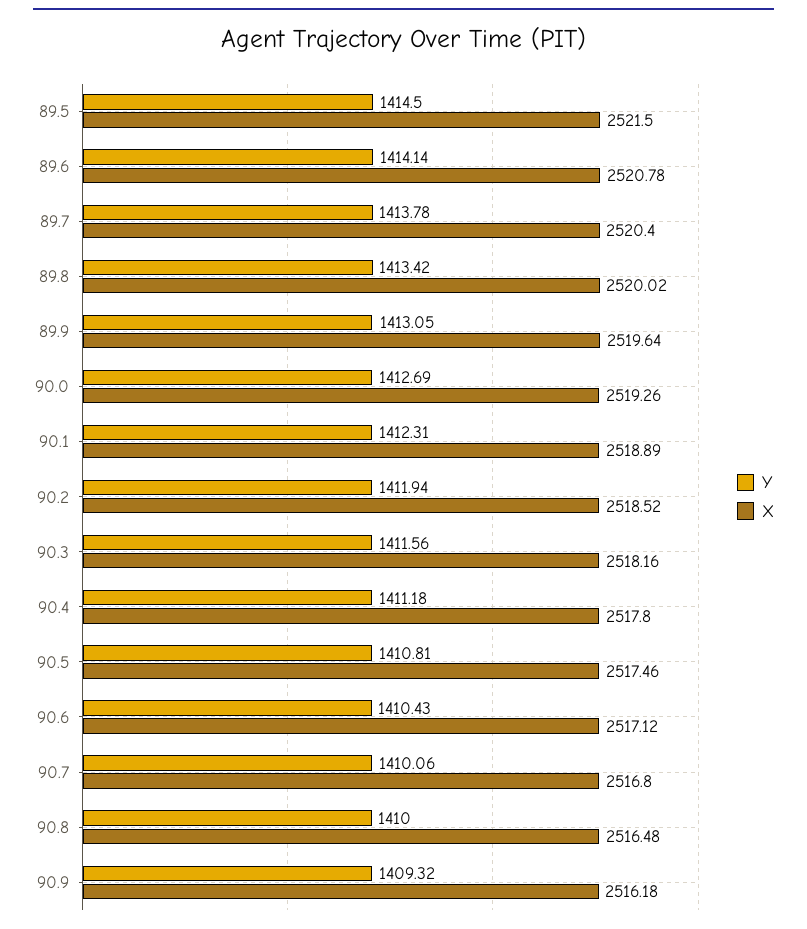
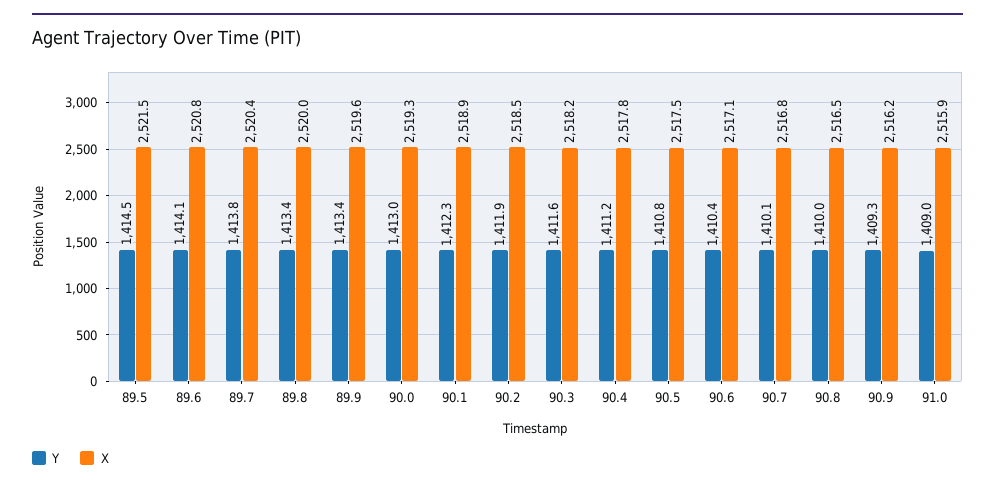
Y, 89.9: 1413.05 -> 1413.4
Y, 90.0: 1412.69 -> 1413
Y, 91.0: none -> 1409
X, 91.0: none -> 2515.9

